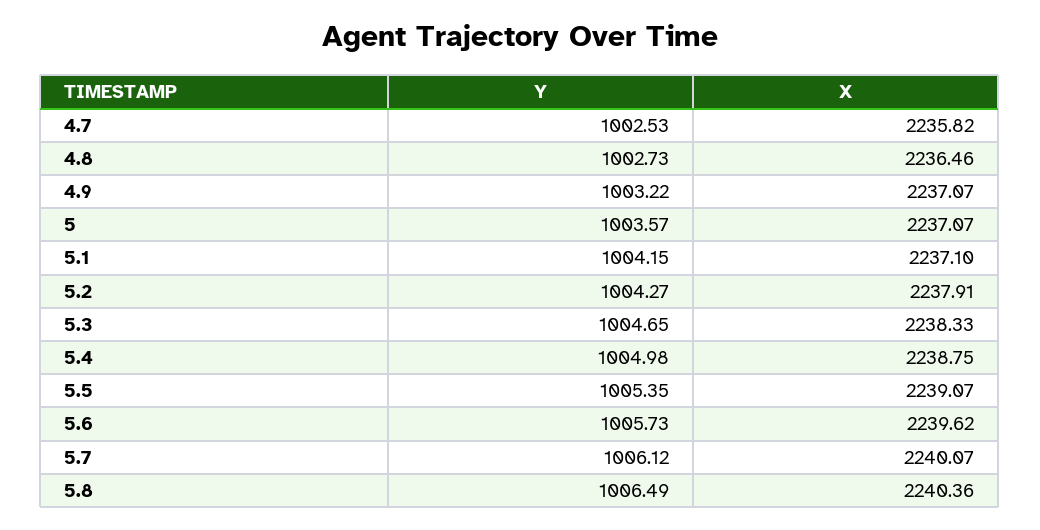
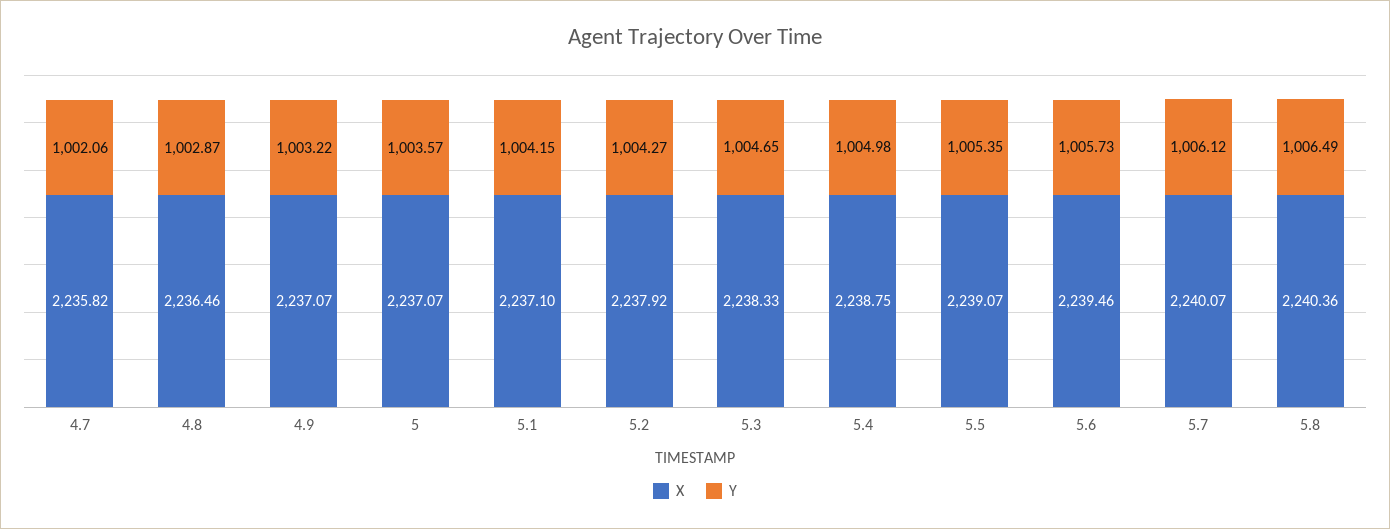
Y, 4.7: 1002.53 -> 1002.06
Y, 4.8: 1002.73 -> 1002.87
X, 5.2: 2237.91 -> 2237.92
X, 5.6: 2239.62 -> 2239.46

